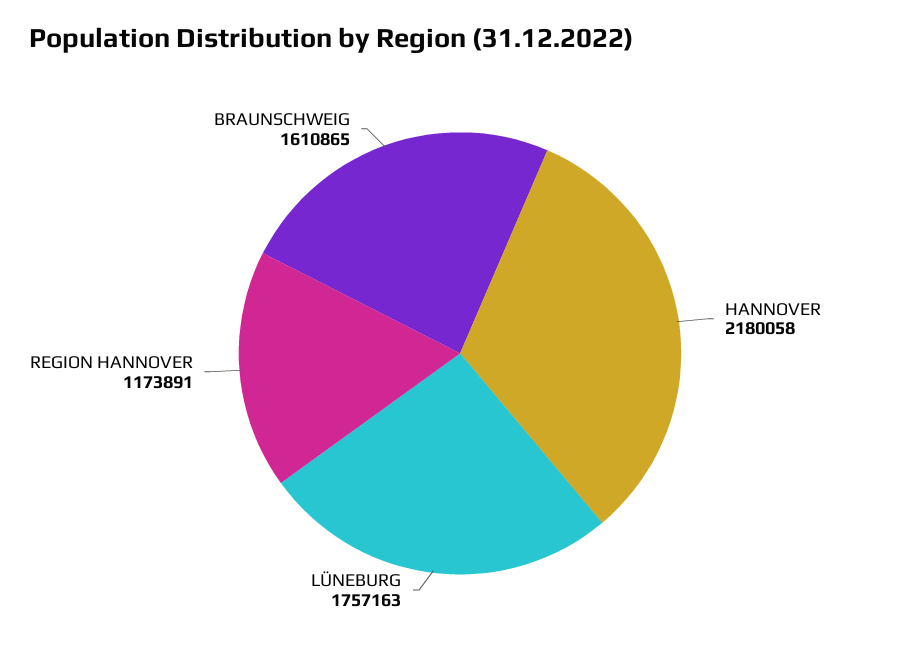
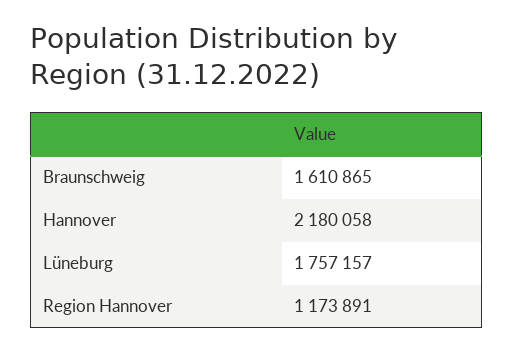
LÜNEBURG: 1757163 -> 1757157

